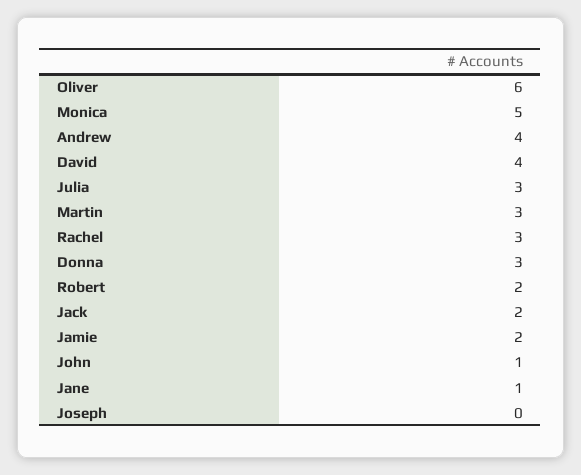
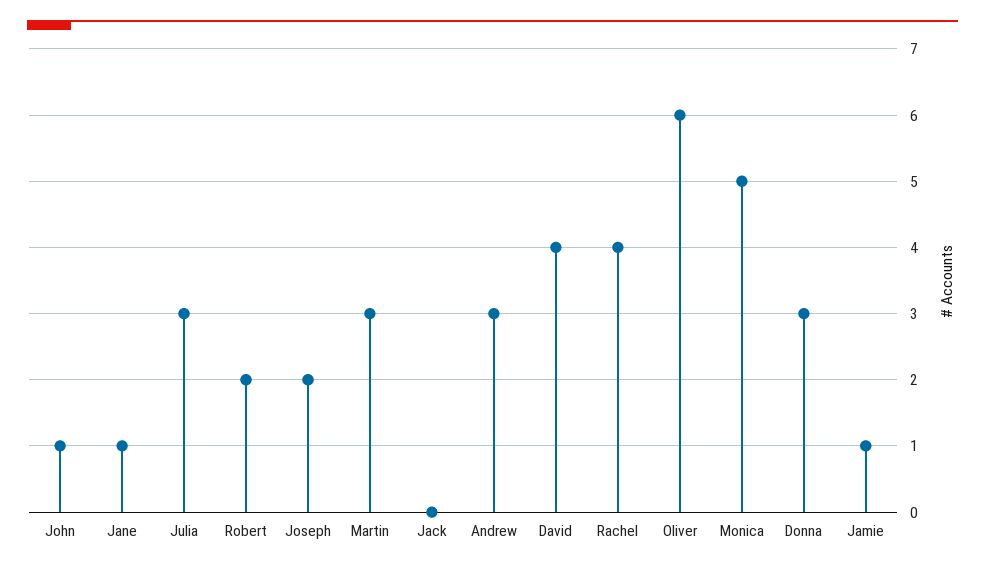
Andrew: 4 -> 3
Rachel: 3 -> 4
Jack: 2 -> 0
Jamie: 2 -> 1
Joseph: 0 -> 2

